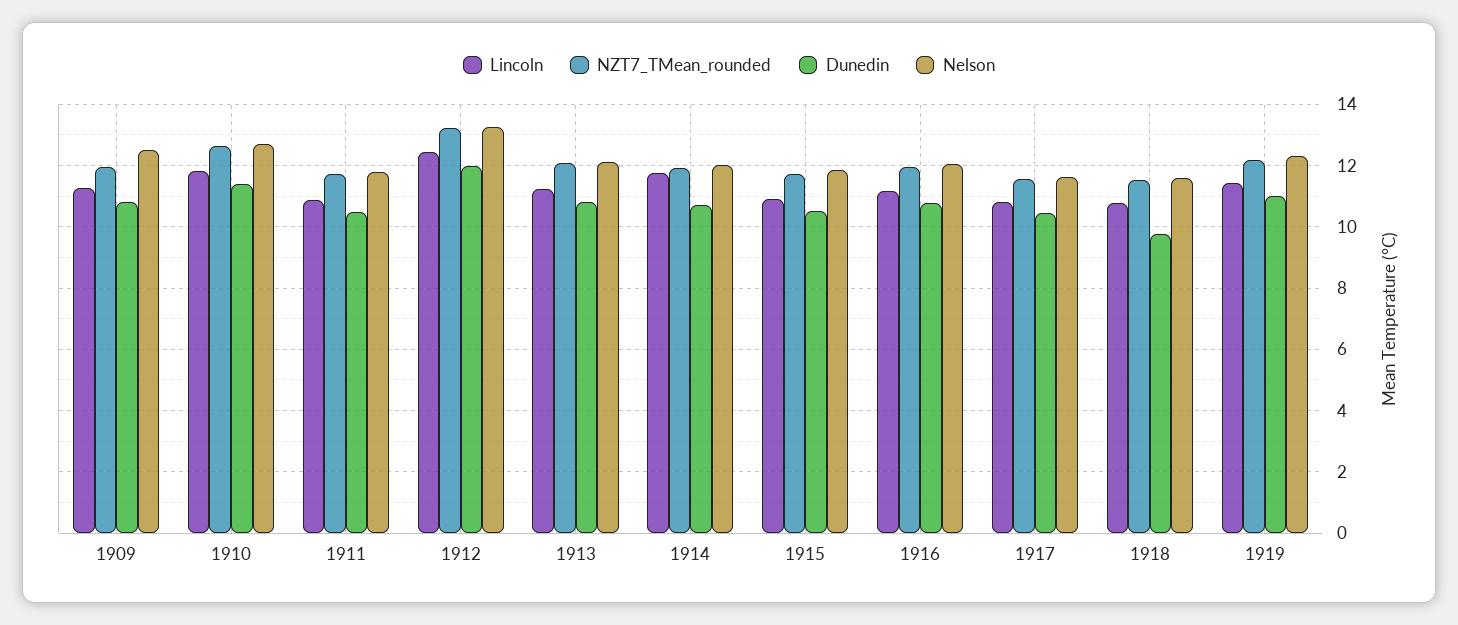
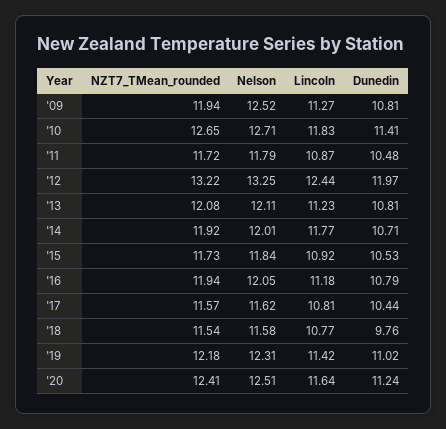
NZT7_TMean_rounded, '20: none -> 12.41
Nelson, '20: none -> 12.51
Lincoln, '20: none -> 11.64
Dunedin, '20: none -> 11.24

